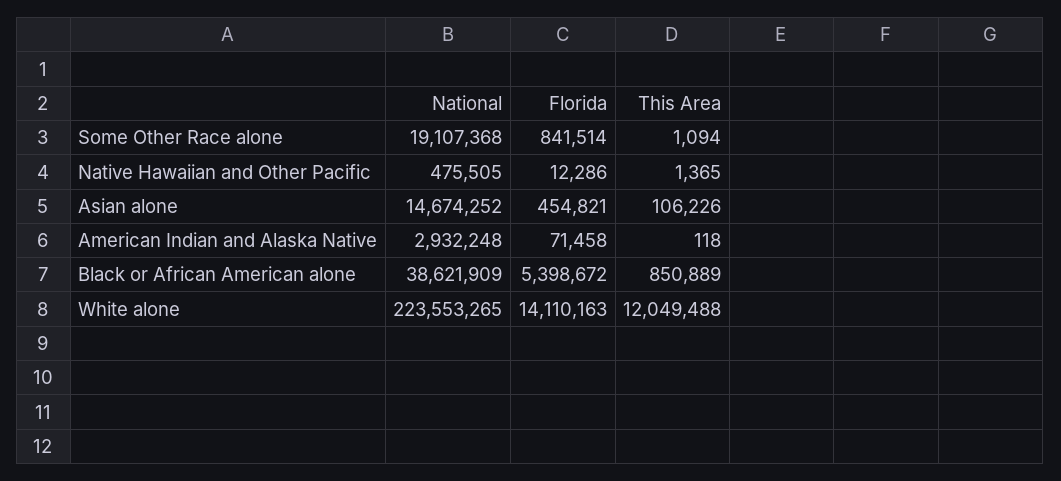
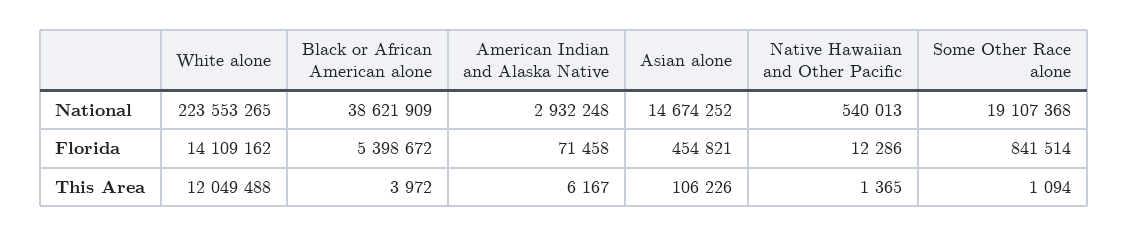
National, Native Hawaiian and Other Pacific: 475505 -> 540013
This Area, American Indian and Alaska Native: 118 -> 6167
This Area, Black or African American alone: 850889 -> 3972
Florida, White alone: 14110163 -> 14109162

